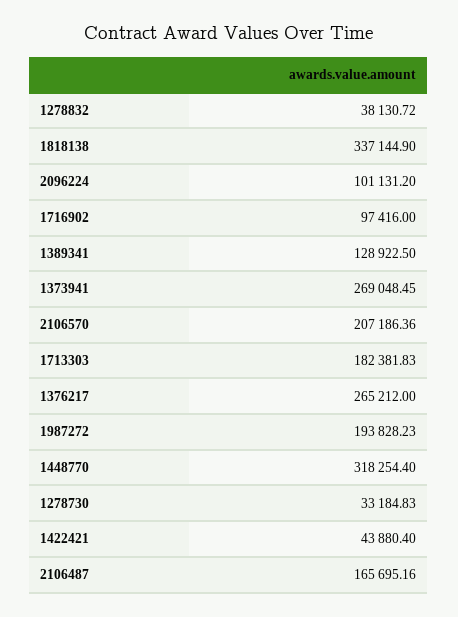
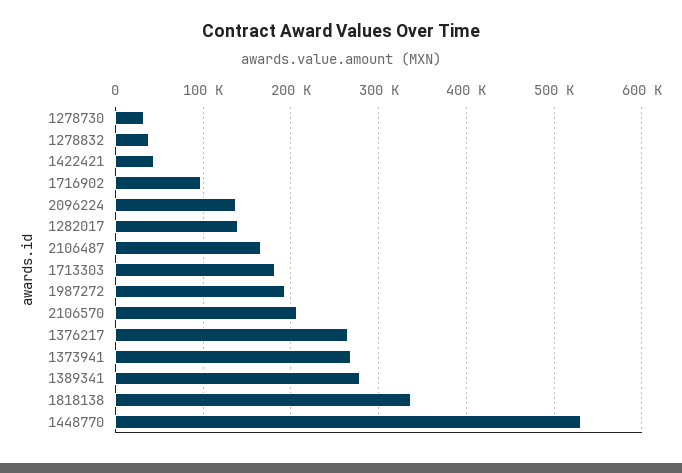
2096224: 101131.2 -> 140000
1389341: 128922.5 -> 280000
1448770: 318254.4 -> 530000
1282017: none -> 140000

